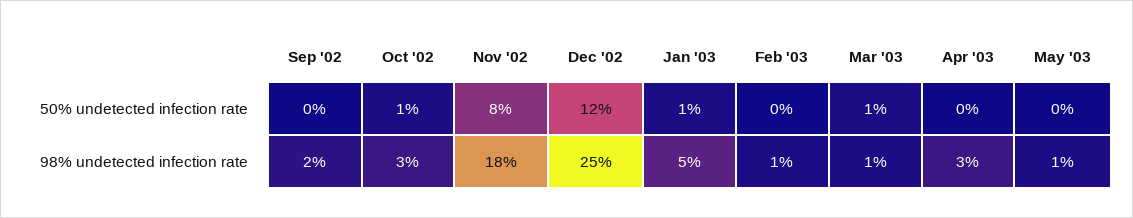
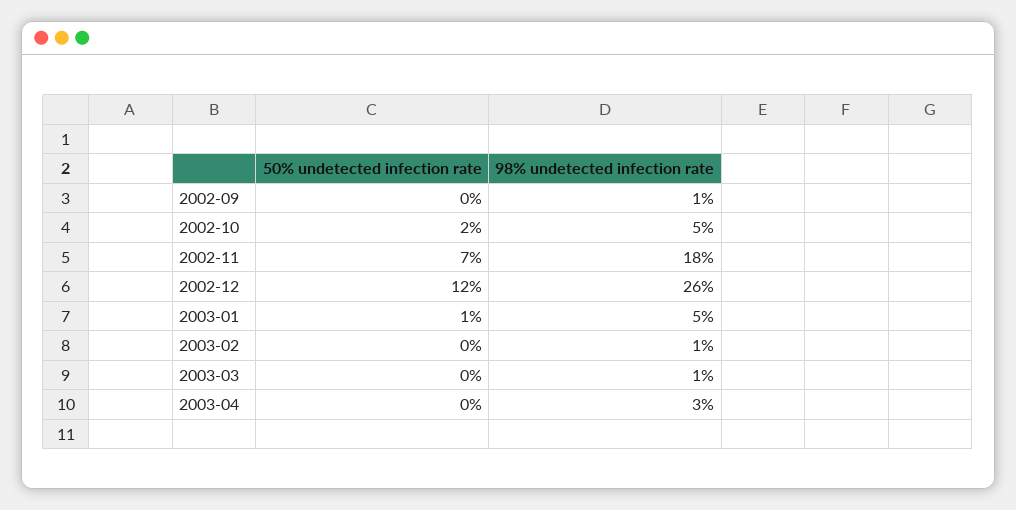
Oct '02, 50% undetected infection rate: 1 -> 2
Nov '02, 50% undetected infection rate: 8 -> 7
Mar '03, 50% undetected infection rate: 1 -> 0
May '03, 50% undetected infection rate: 0 -> none
Sep '02, 98% undetected infection rate: 2 -> 1
Oct '02, 98% undetected infection rate: 3 -> 5
Dec '02, 98% undetected infection rate: 25 -> 26
May '03, 98% undetected infection rate: 1 -> none

